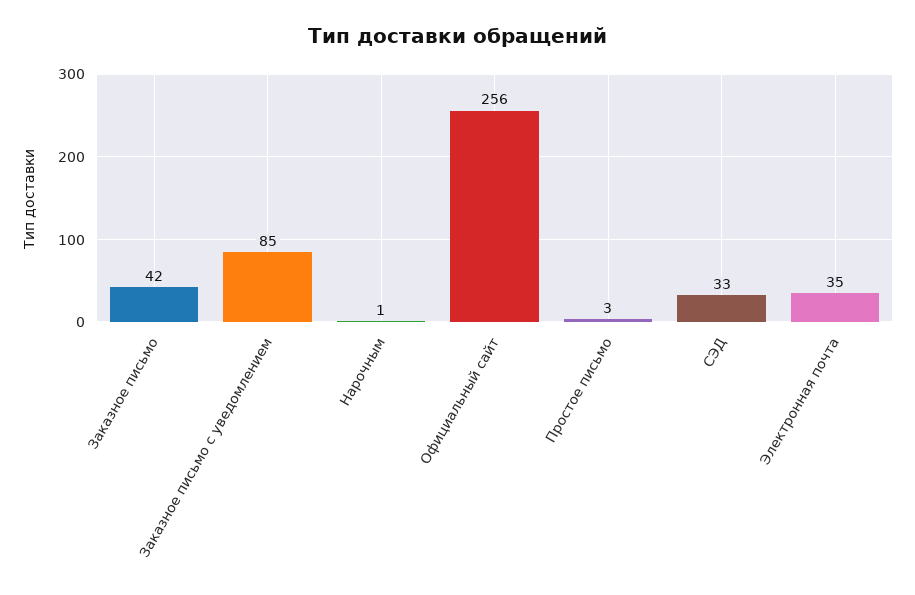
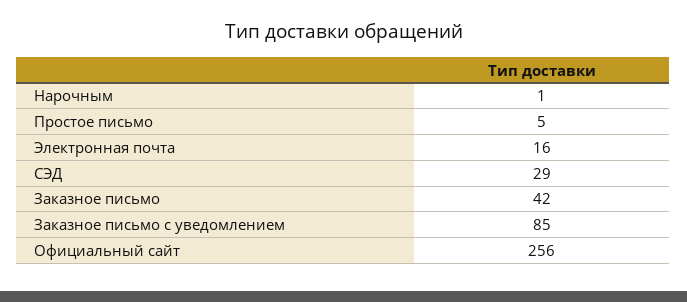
Простое письмо: 3 -> 5
СЭД: 33 -> 29
Электронная почта: 35 -> 16

